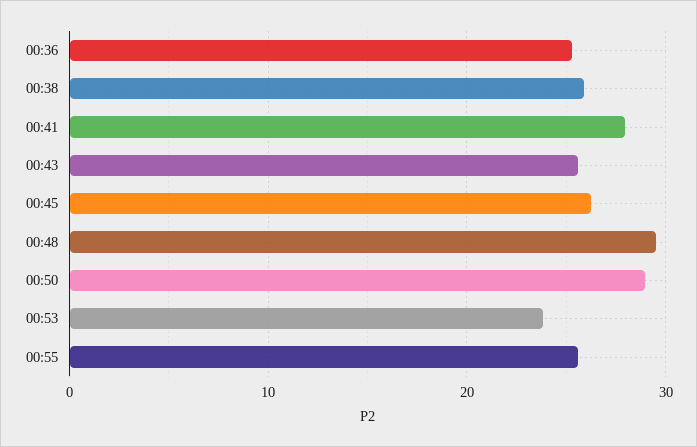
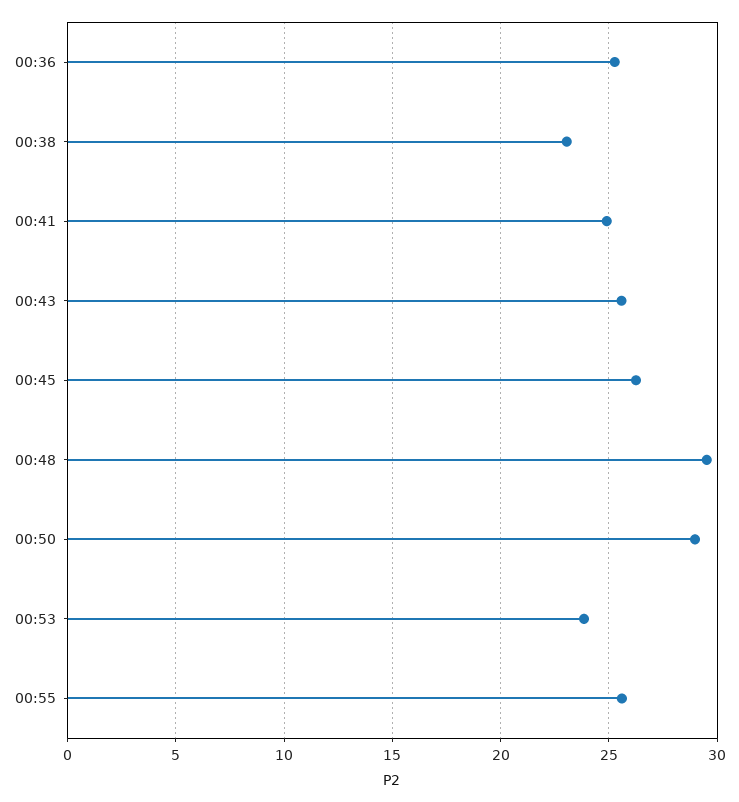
00:38: 26 -> 23
00:41: 28 -> 25

